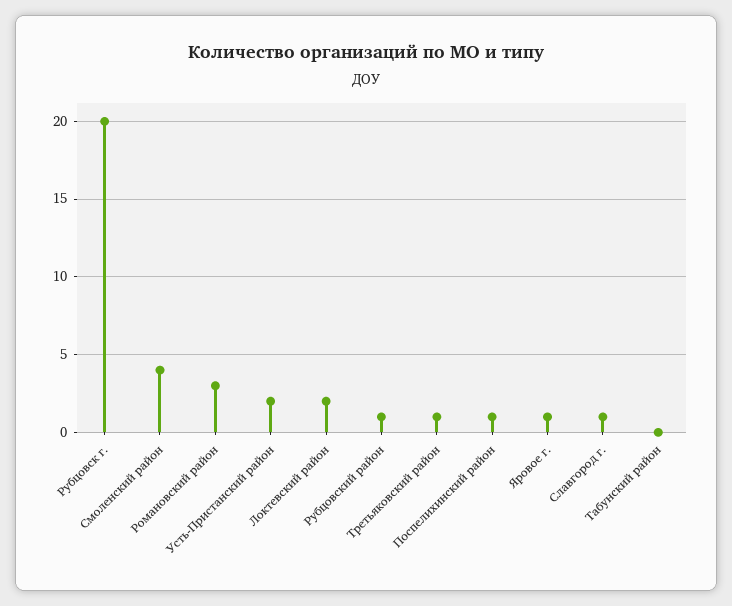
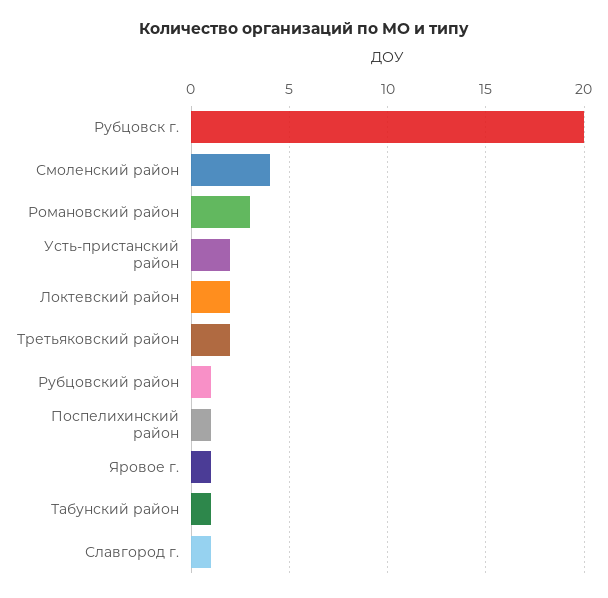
Третьяковский район: 1 -> 2
Табунский район: 0 -> 1

